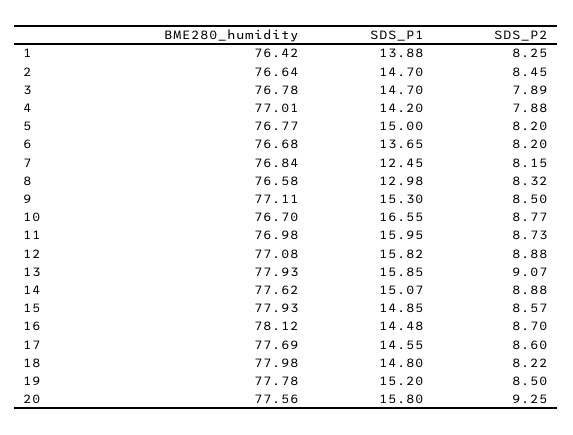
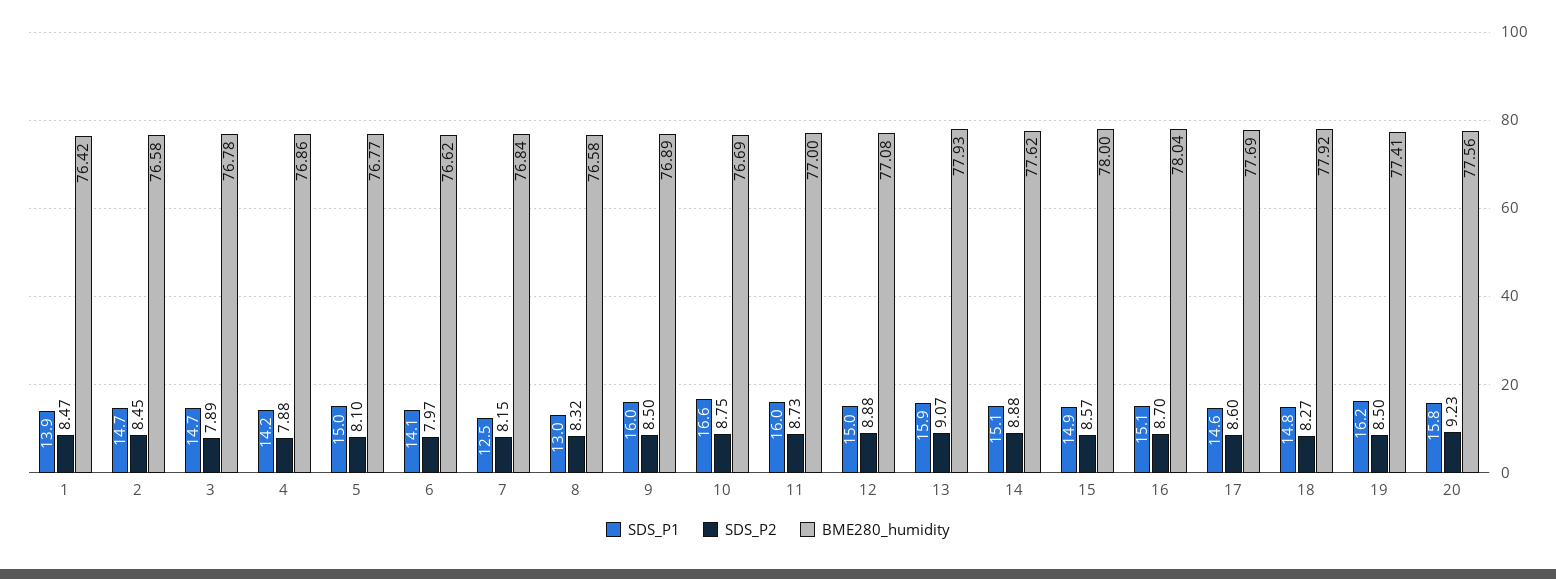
SDS_P2, 1: 8.25 -> 8.47
BME280_humidity, 2: 76.64 -> 76.58
BME280_humidity, 4: 77.01 -> 76.86
SDS_P2, 5: 8.2 -> 8.1
BME280_humidity, 6: 76.68 -> 76.62
SDS_P1, 6: 13.65 -> 14.1
SDS_P2, 6: 8.2 -> 7.97
BME280_humidity, 9: 77.11 -> 76.89
SDS_P1, 9: 15.3 -> 16
BME280_humidity, 10: 76.7 -> 76.69
SDS_P2, 10: 8.77 -> 8.75
BME280_humidity, 11: 76.98 -> 77
SDS_P1, 12: 15.82 -> 15
BME280_humidity, 15: 77.93 -> 78
BME280_humidity, 16: 78.12 -> 78.04
SDS_P1, 16: 14.48 -> 15.1
BME280_humidity, 18: 77.98 -> 77.92
SDS_P2, 18: 8.22 -> 8.27
BME280_humidity, 19: 77.78 -> 77.41
SDS_P1, 19: 15.2 -> 16.2
SDS_P2, 20: 9.25 -> 9.23

